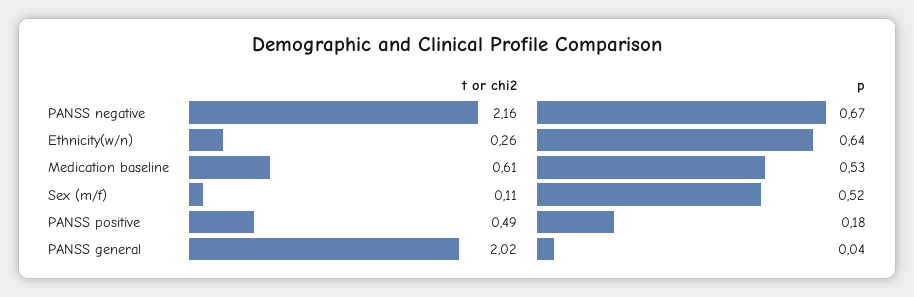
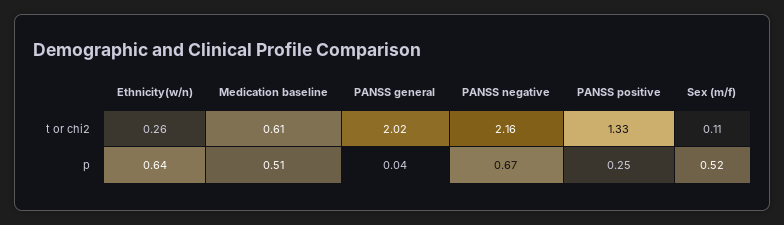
p, Medication baseline: 0.53 -> 0.51
t or chi2, PANSS positive: 0.49 -> 1.33
p, PANSS positive: 0.18 -> 0.25

